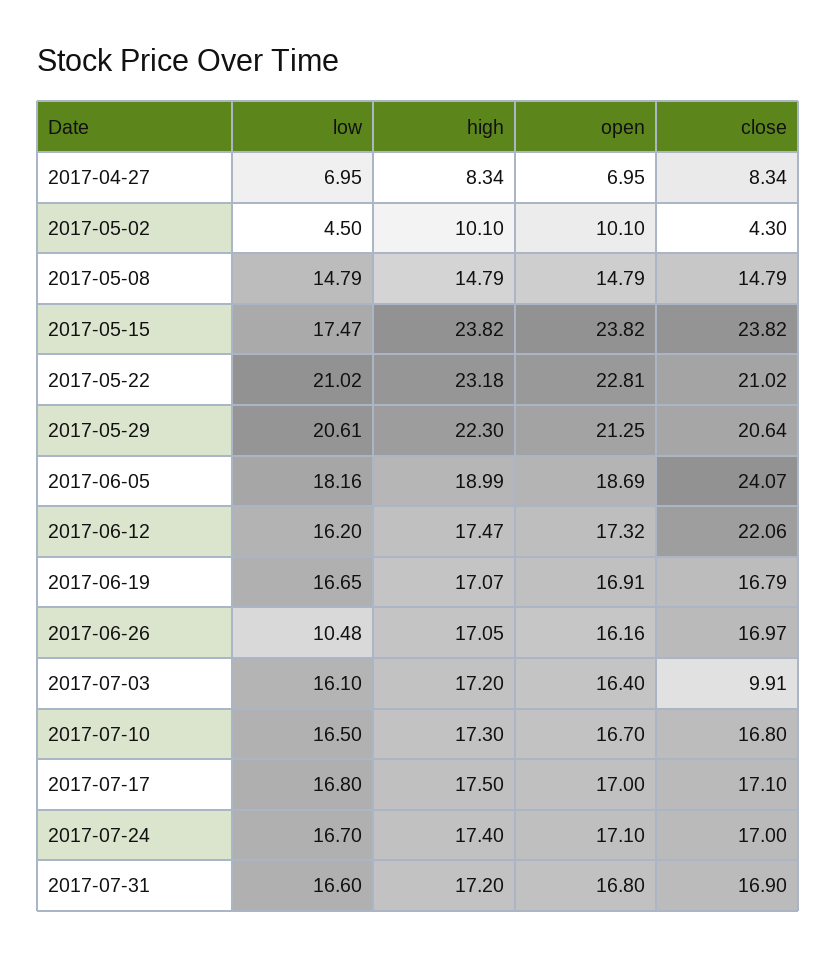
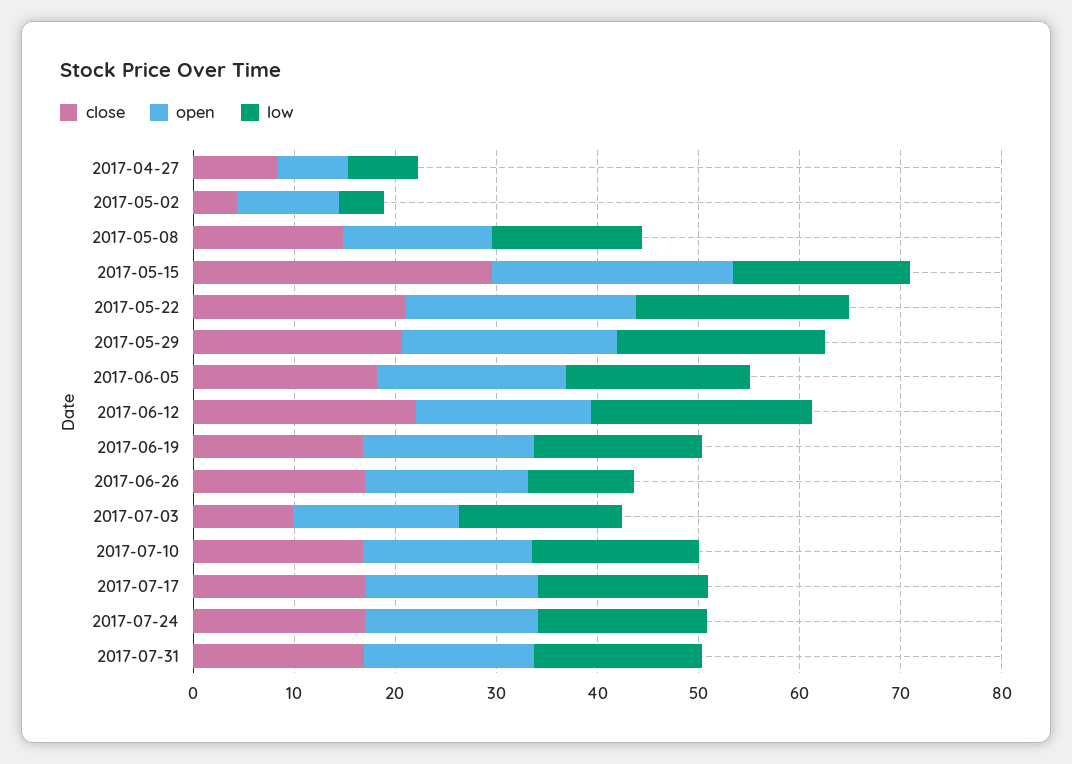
high, 2017-04-27: 8.34 -> none
high, 2017-05-02: 10.1 -> none
high, 2017-05-08: 14.79 -> none
high, 2017-05-15: 23.82 -> none
close, 2017-05-15: 23.82 -> 30
high, 2017-05-22: 23.18 -> none
high, 2017-05-29: 22.3 -> none
high, 2017-06-05: 18.99 -> none
close, 2017-06-05: 24.07 -> 18
low, 2017-06-12: 16.2 -> 22
high, 2017-06-12: 17.47 -> none
high, 2017-06-19: 17.07 -> none
high, 2017-06-26: 17.05 -> none
high, 2017-07-03: 17.2 -> none
high, 2017-07-10: 17.3 -> none
high, 2017-07-17: 17.5 -> none
high, 2017-07-24: 17.4 -> none
high, 2017-07-31: 17.2 -> none

